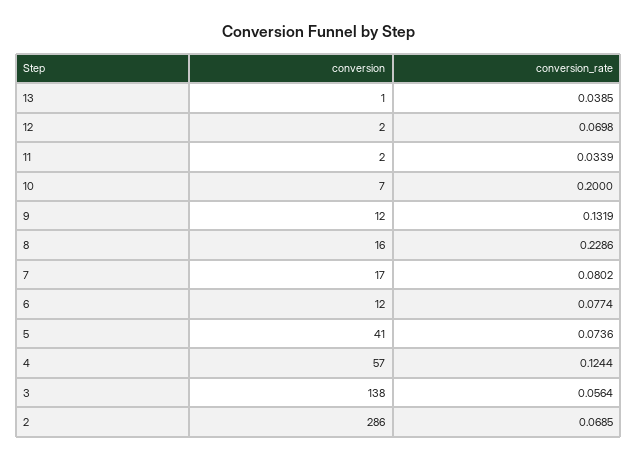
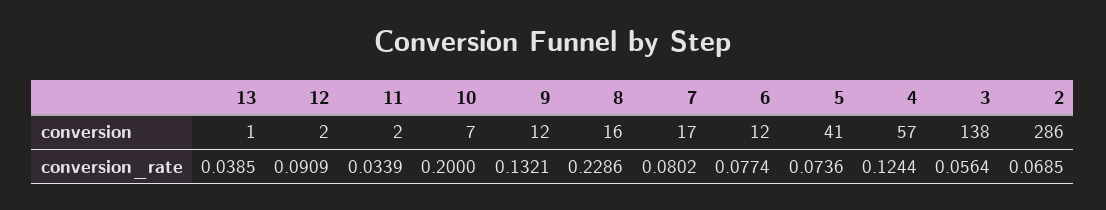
conversion_rate, 12: 0.0698 -> 0.0909
conversion_rate, 9: 0.1319 -> 0.1321

